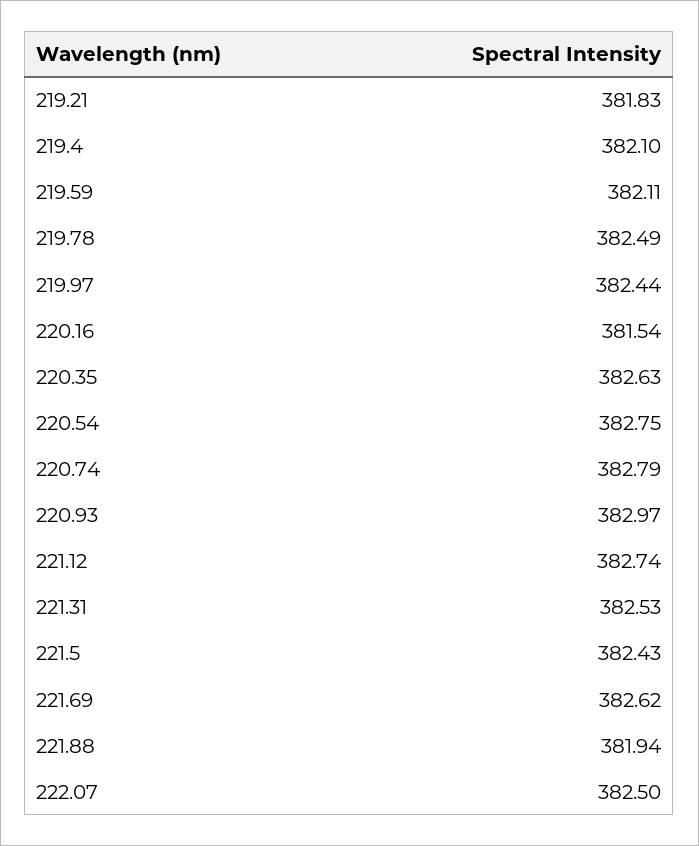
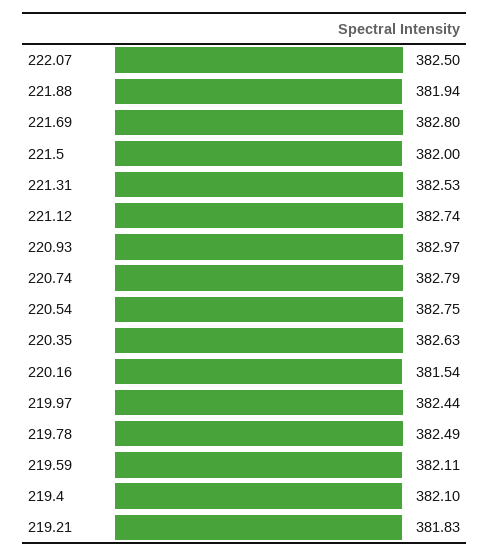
221.5: 382.43 -> 382
221.69: 382.62 -> 382.8

